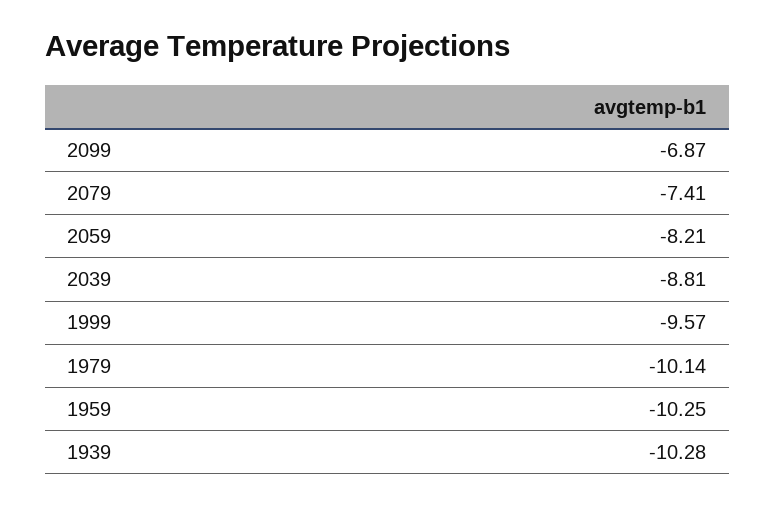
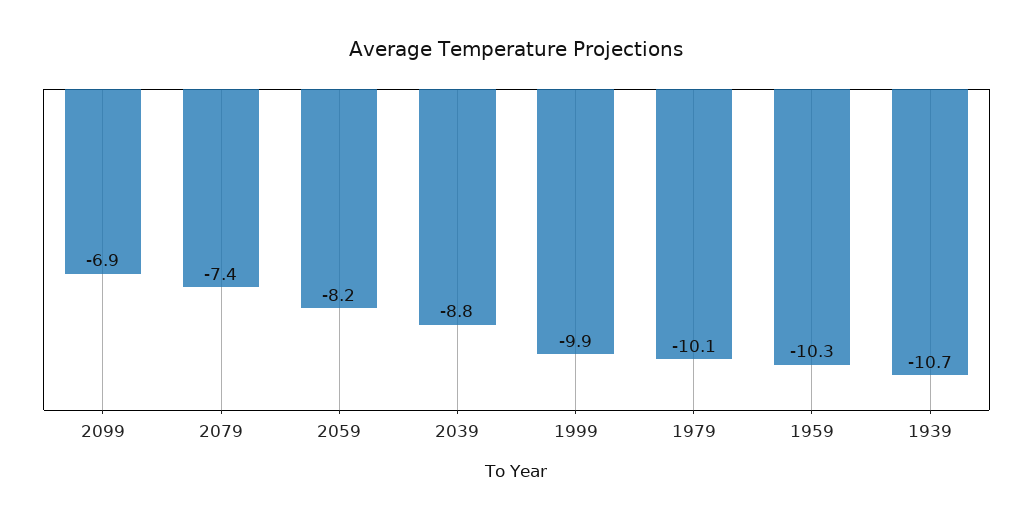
1999: -9.57 -> -9.9
1939: -10.28 -> -10.7

